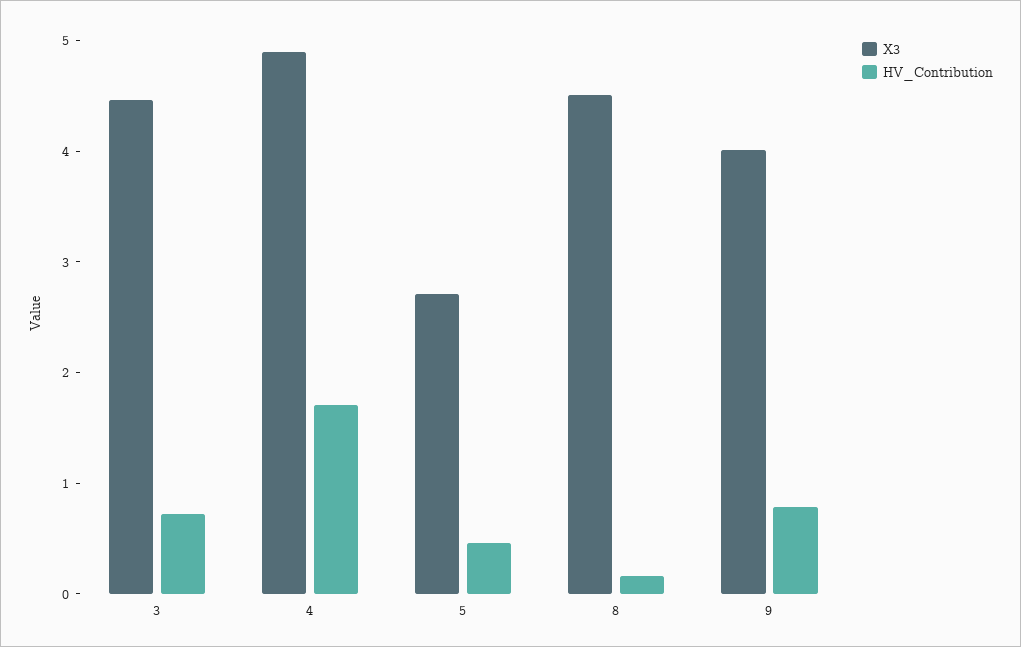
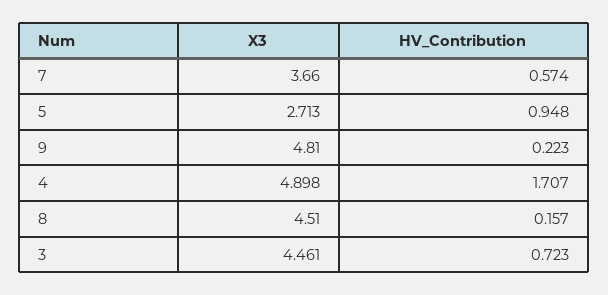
HV_Contribution, 5: 0.4 -> 0.948
X3, 9: 4 -> 4.81
HV_Contribution, 9: 0.8 -> 0.223
X3, 7: none -> 3.66
HV_Contribution, 7: none -> 0.574

